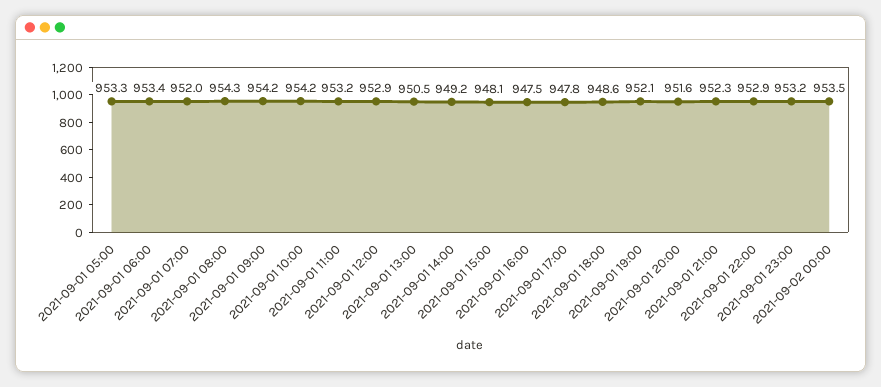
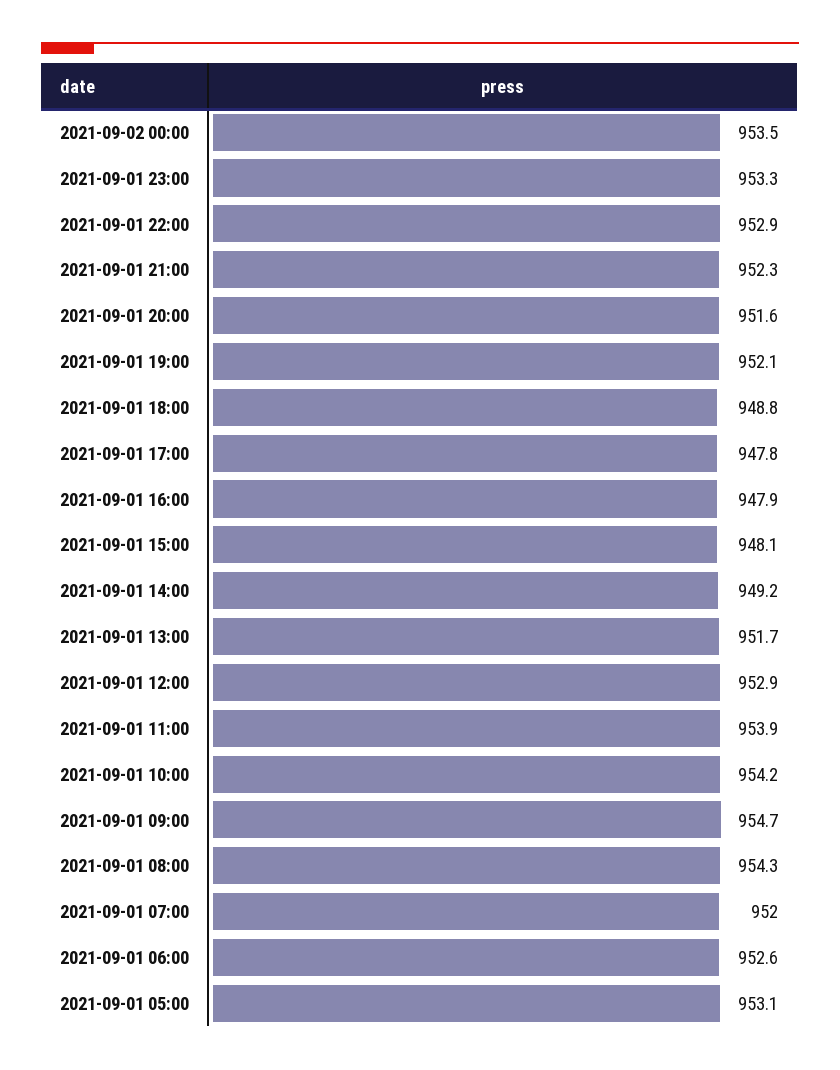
2021-09-01 05:00: 953.3 -> 953.1
2021-09-01 06:00: 953.4 -> 952.6
2021-09-01 09:00: 954.2 -> 954.7
2021-09-01 11:00: 953.2 -> 953.9
2021-09-01 13:00: 950.5 -> 951.7
2021-09-01 16:00: 947.5 -> 947.9
2021-09-01 18:00: 948.6 -> 948.8
2021-09-01 23:00: 953.2 -> 953.3

